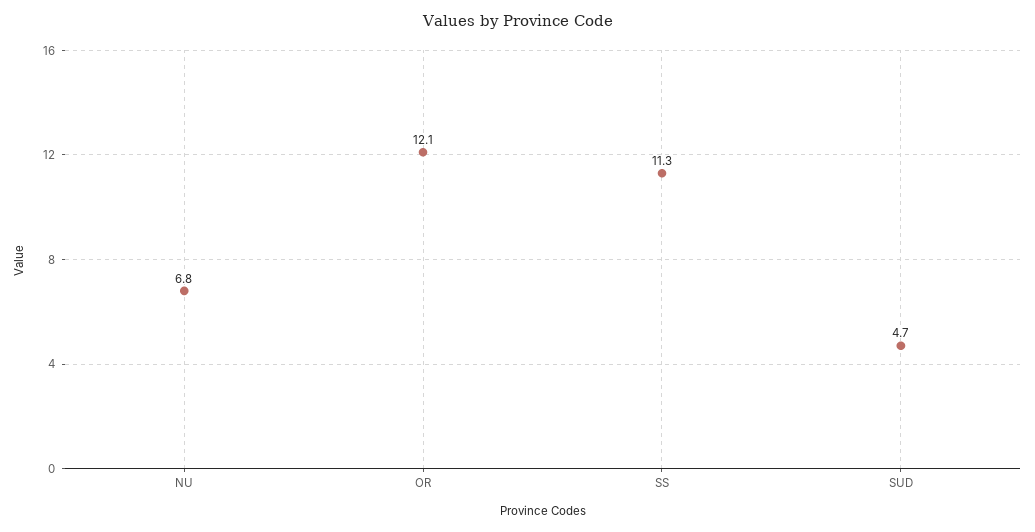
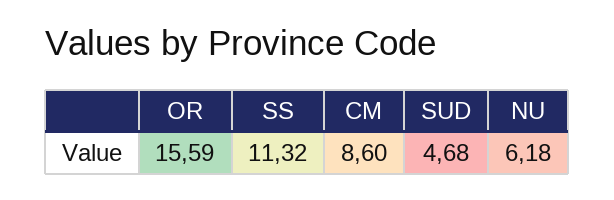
NU: 6.8 -> 6.18
OR: 12.1 -> 15.59
CM: none -> 8.6

